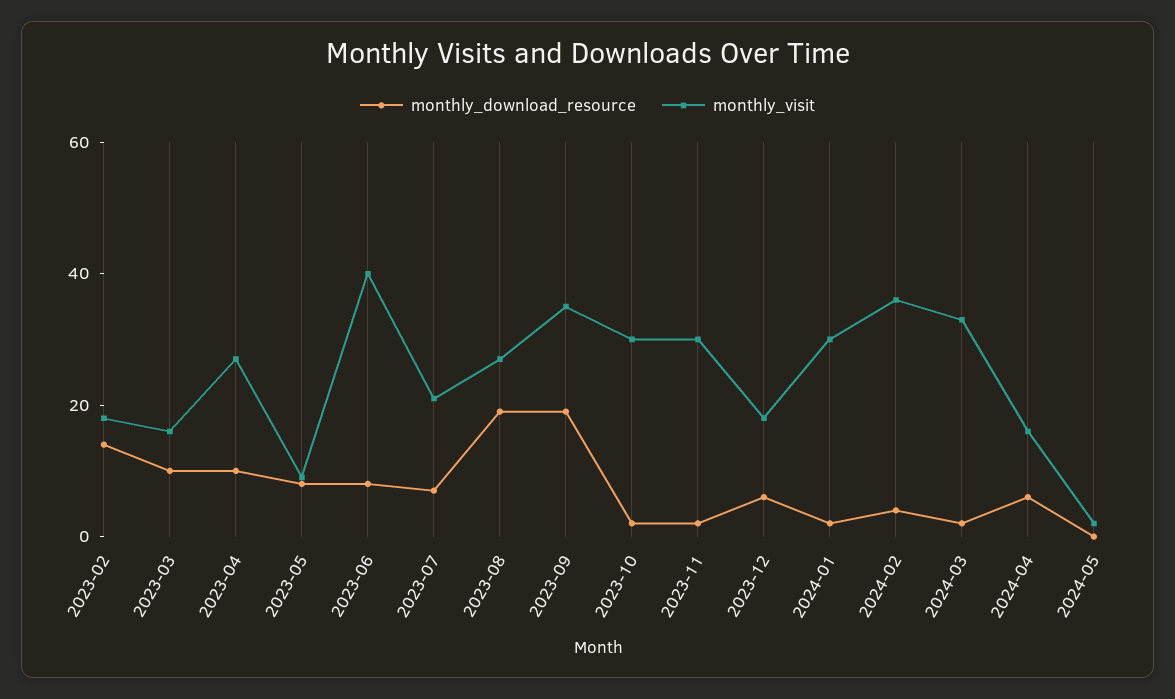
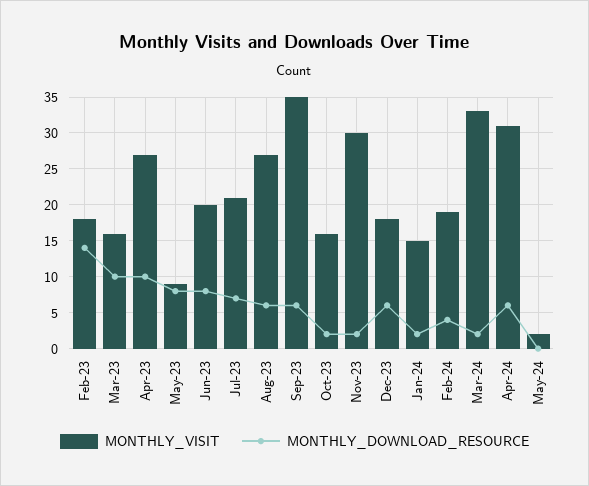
monthly_visit, 2023-06: 40 -> 20
monthly_download_resource, 2023-08: 20 -> 6
monthly_download_resource, 2023-09: 20 -> 6
monthly_visit, 2023-10: 30 -> 16
monthly_visit, 2024-01: 30 -> 15
monthly_visit, 2024-02: 35 -> 19
monthly_visit, 2024-04: 15 -> 31

